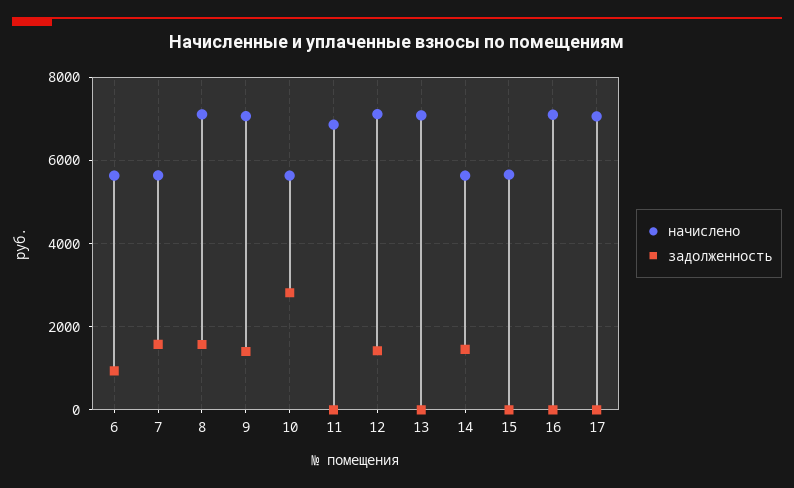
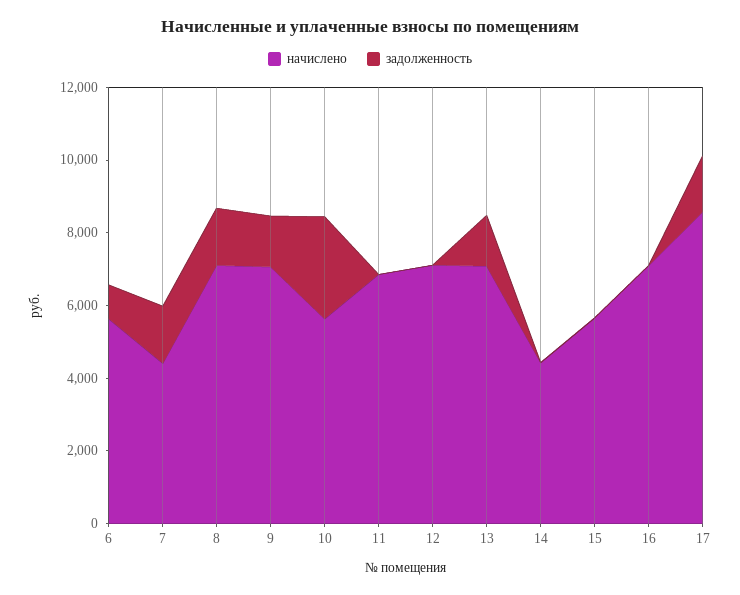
начислено, 7: 5600 -> 4500
задолженность, 12: 1400 -> 0
задолженность, 13: 0 -> 1500
начислено, 14: 5600 -> 4500
задолженность, 14: 1400 -> 0
начислено, 17: 7000 -> 8500
задолженность, 17: 0 -> 1500

